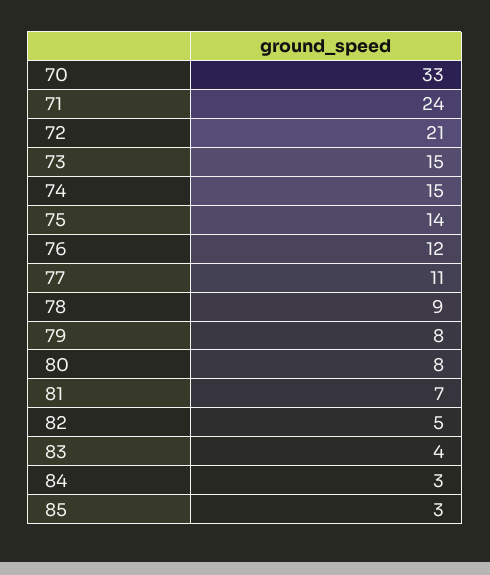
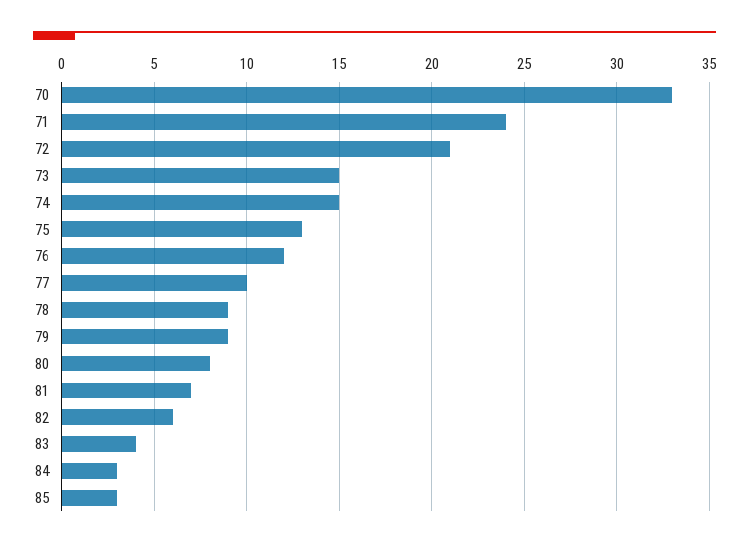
75: 14 -> 13
77: 11 -> 10
79: 8 -> 9
82: 5 -> 6

